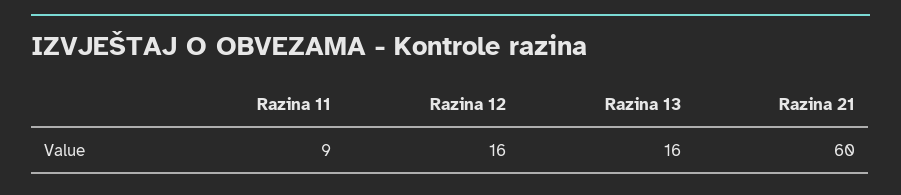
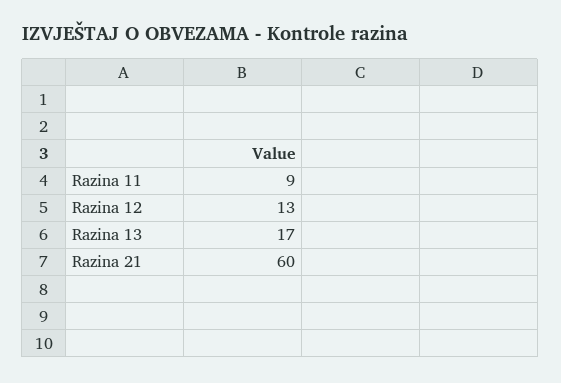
Razina 12: 16 -> 13
Razina 13: 16 -> 17

